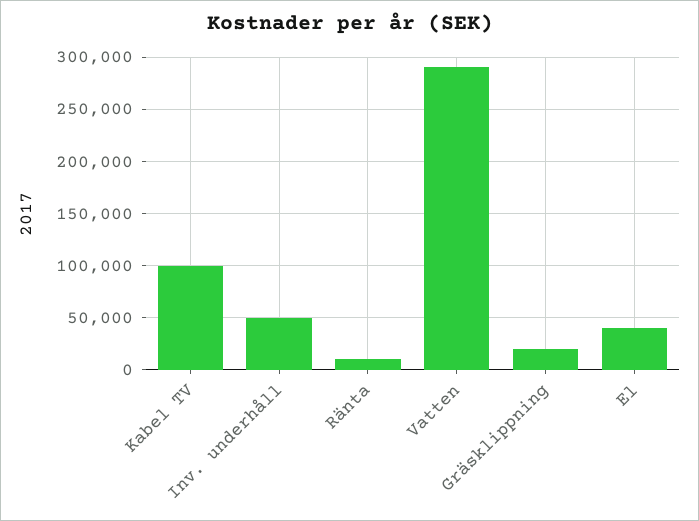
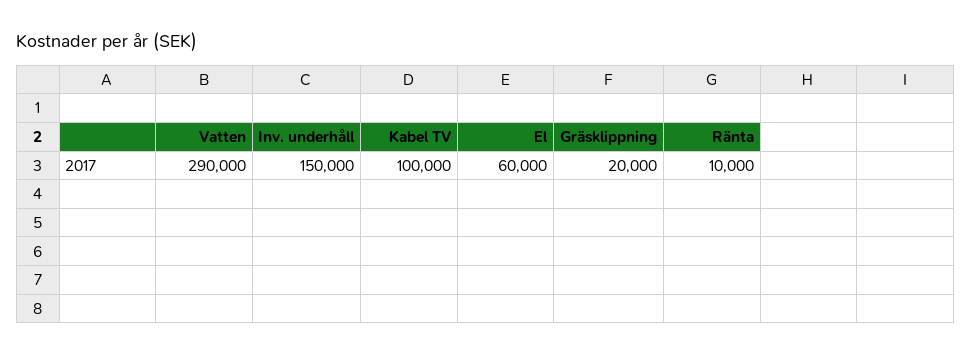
Inv. underhåll: 50000 -> 150000
El: 40000 -> 60000

